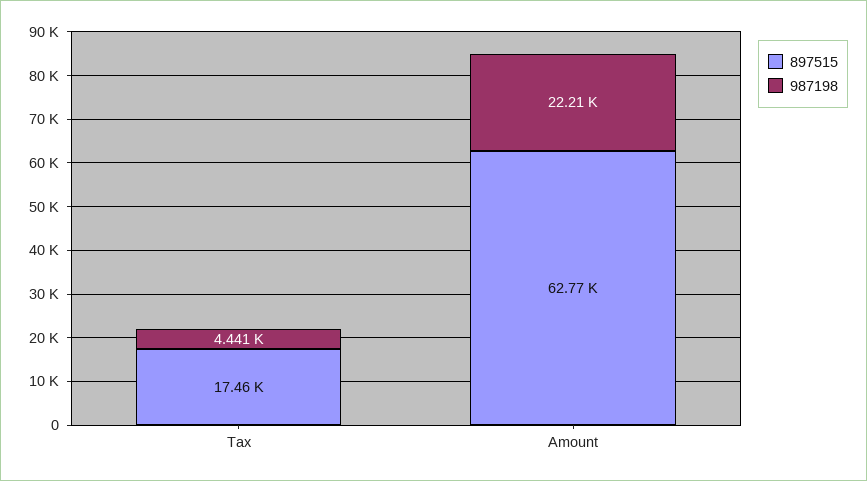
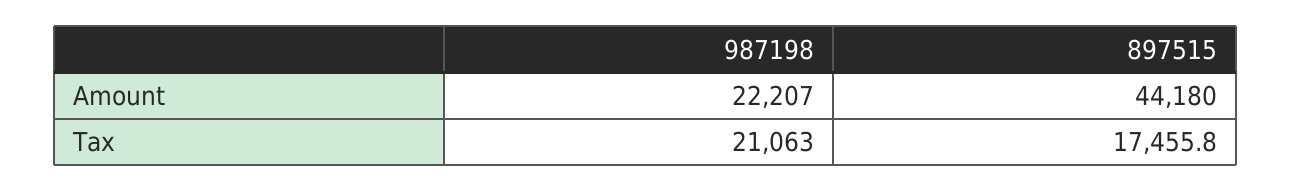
987198, Tax: 4441 -> 21063
897515, Amount: 62770 -> 44180

